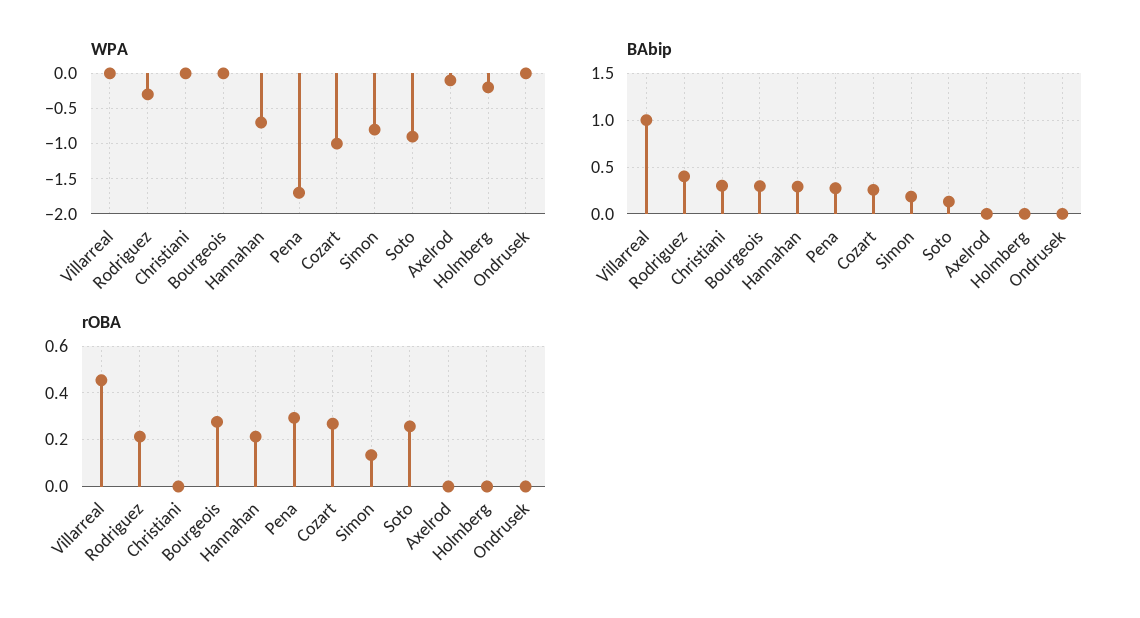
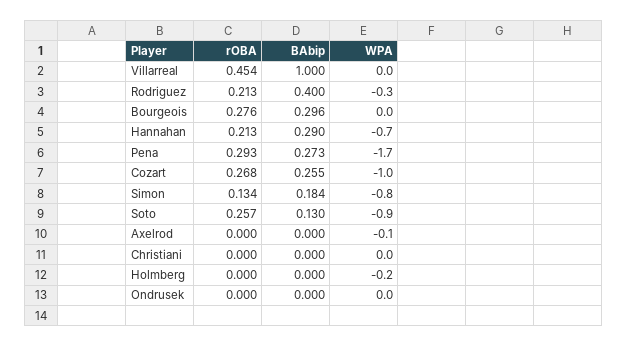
BAbip, Christiani: 0.3 -> 0

